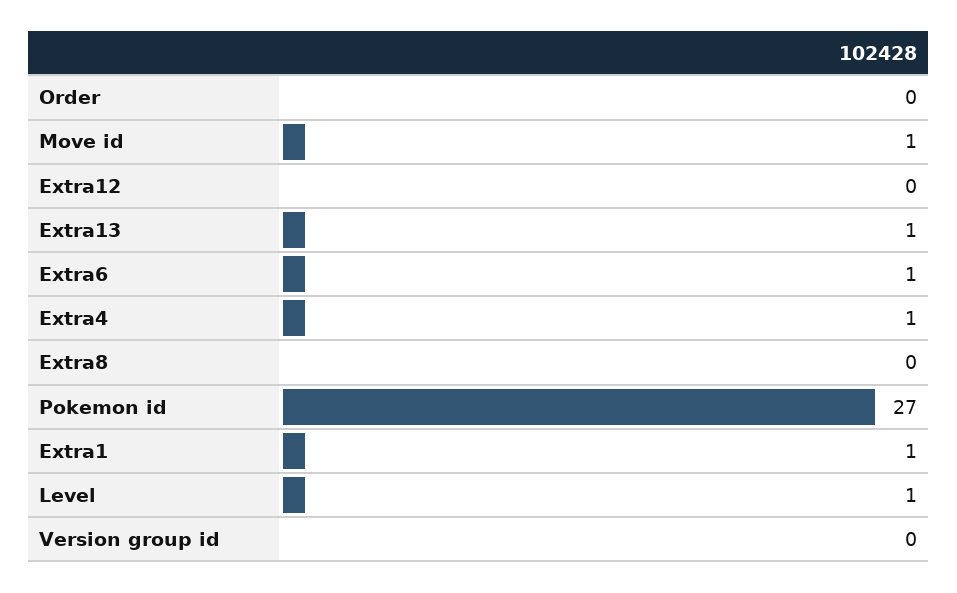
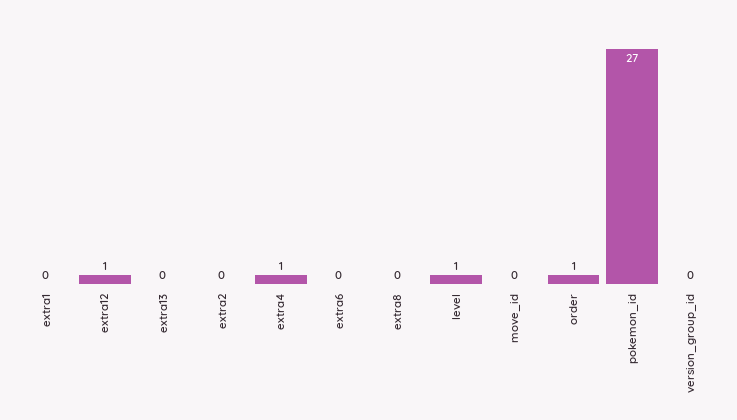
Order: 0 -> 1
Move id: 1 -> 0
Extra12: 0 -> 1
Extra13: 1 -> 0
Extra6: 1 -> 0
Extra1: 1 -> 0
extra2: none -> 0

